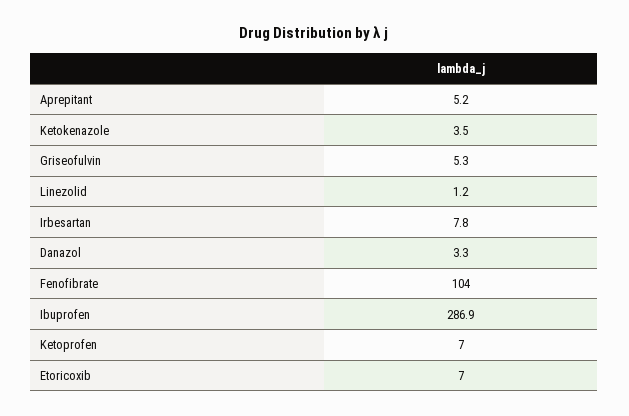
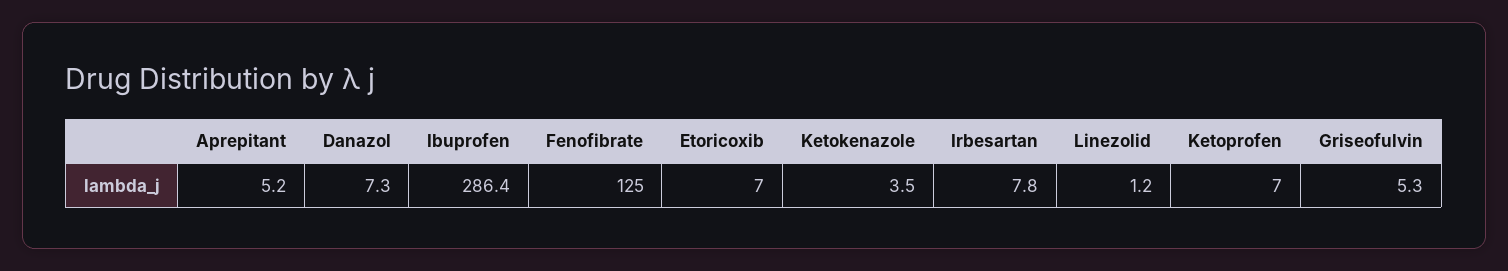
Danazol: 3.3 -> 7.3
Fenofibrate: 104 -> 125
Ibuprofen: 286.9 -> 286.4

